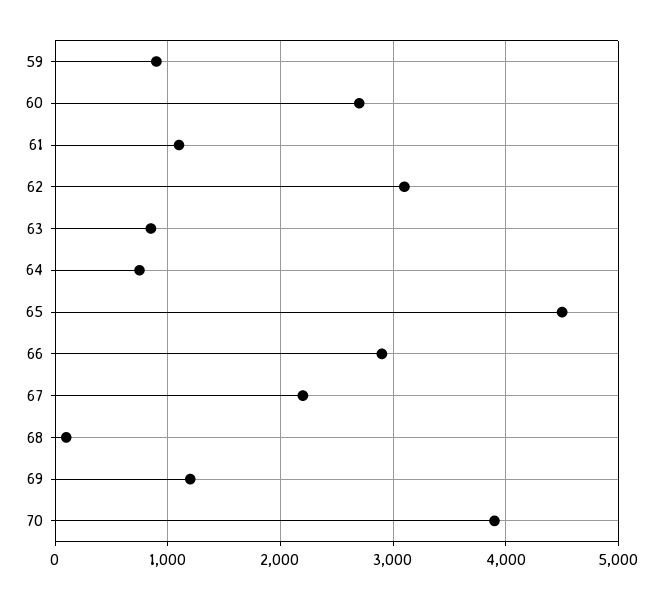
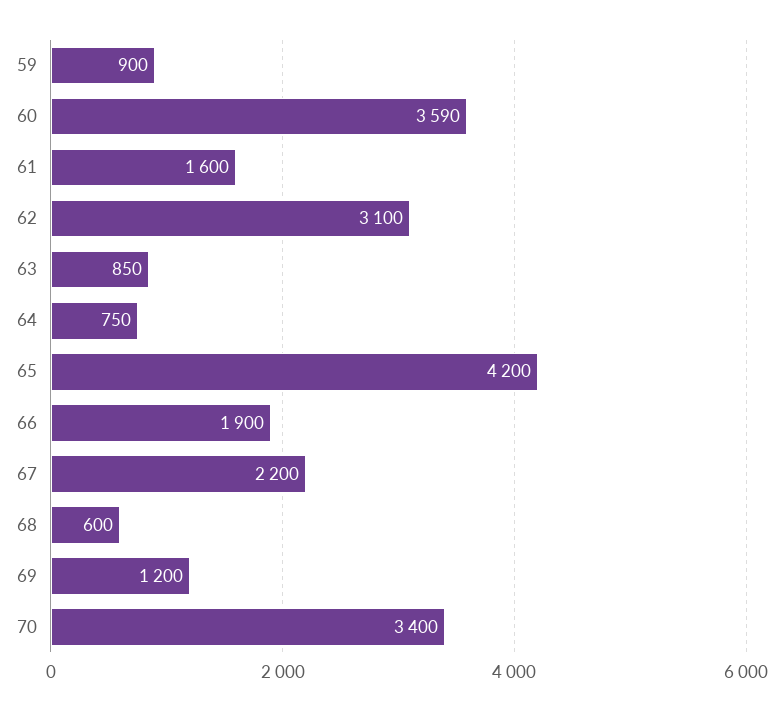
60: 2700 -> 3590
61: 1100 -> 1600
65: 4500 -> 4200
66: 2900 -> 1900
68: 100 -> 600
70: 3900 -> 3400

